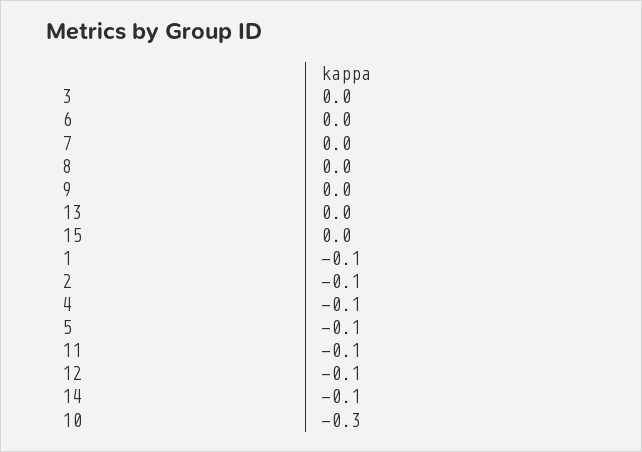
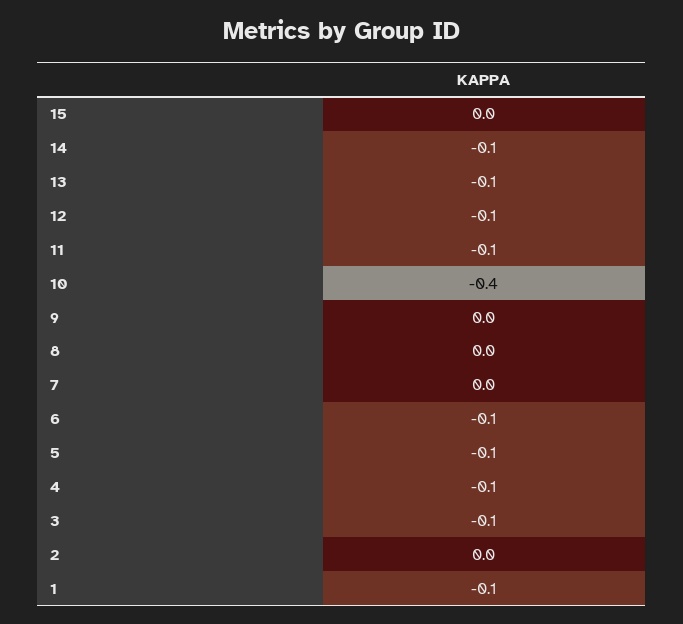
3: 0 -> -0.1
6: 0 -> -0.1
13: 0 -> -0.1
2: -0.1 -> 0
10: -0.3 -> -0.4

